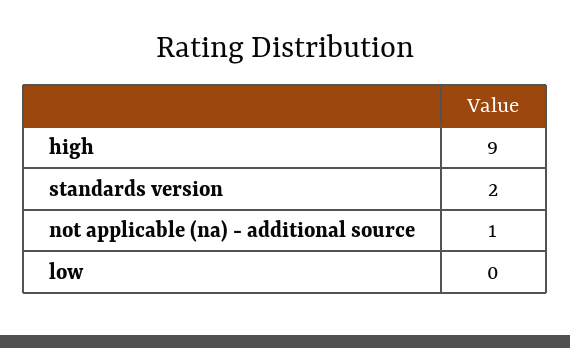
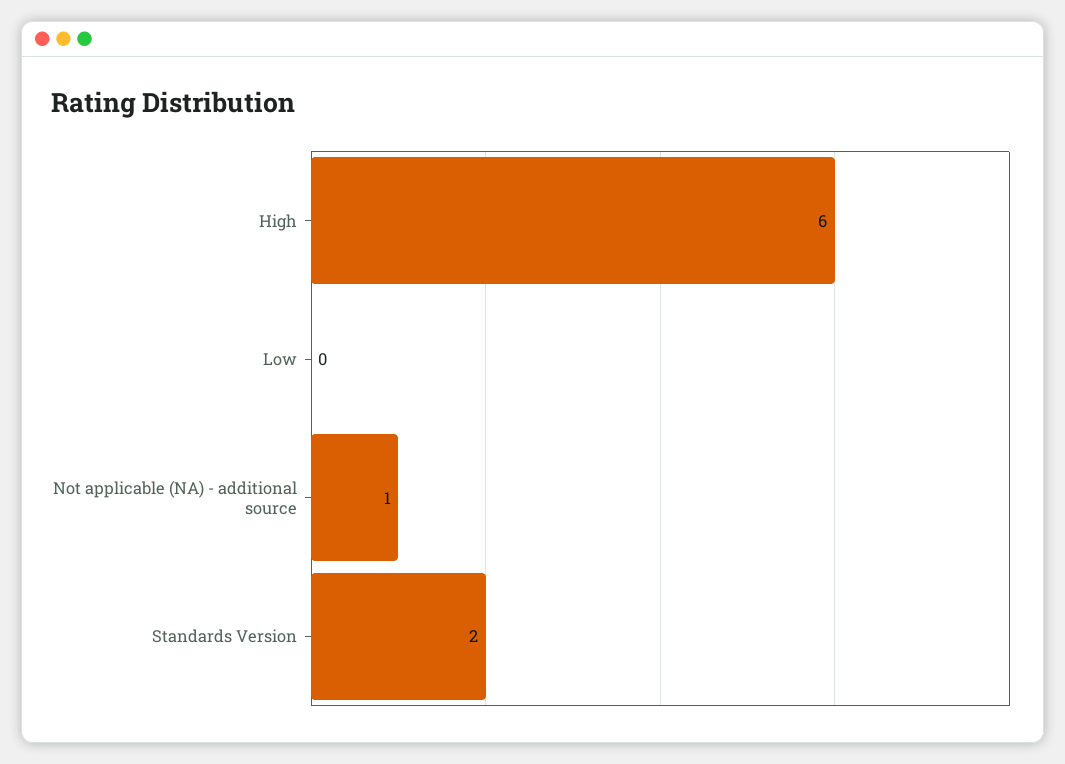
high: 9 -> 6

